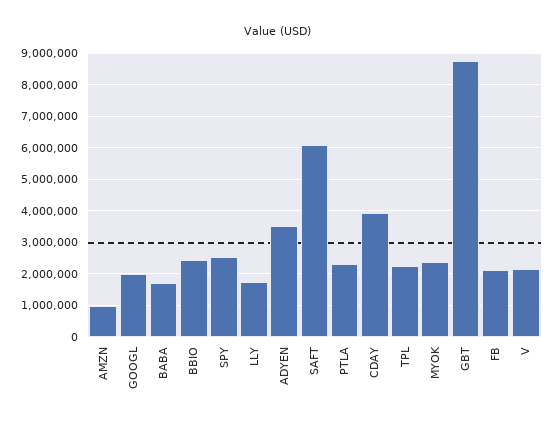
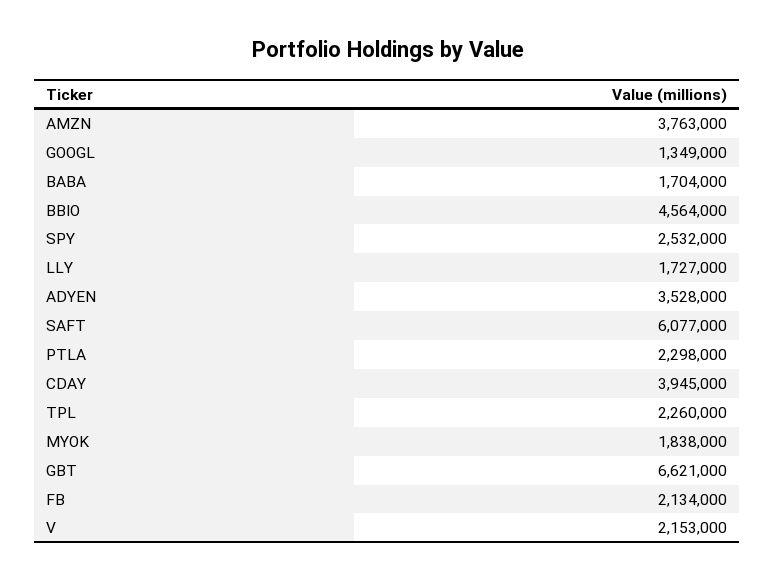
AMZN: 1000000 -> 3763000
GOOGL: 2000000 -> 1349000
BBIO: 2400000 -> 4564000
MYOK: 2400000 -> 1838000
GBT: 8800000 -> 6621000

